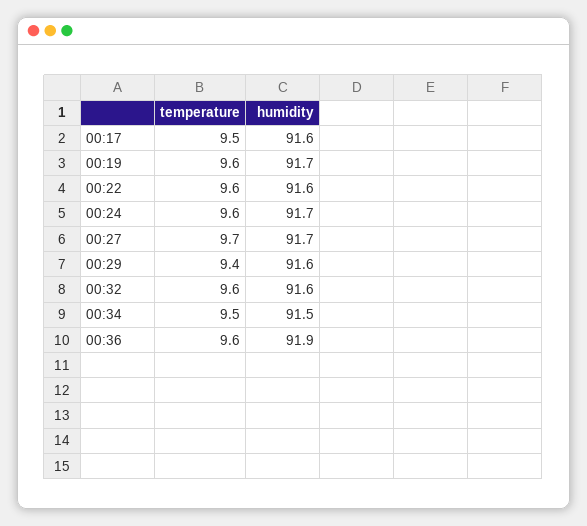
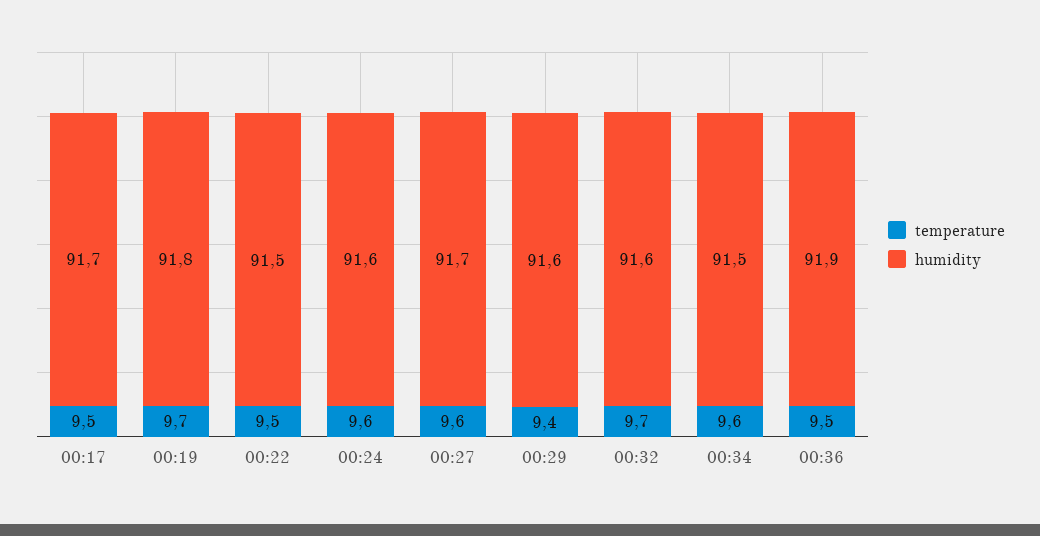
humidity, 00:17: 91.6 -> 91.7
temperature, 00:19: 9.6 -> 9.7
humidity, 00:19: 91.7 -> 91.8
temperature, 00:22: 9.6 -> 9.5
humidity, 00:22: 91.6 -> 91.5
humidity, 00:24: 91.7 -> 91.6
temperature, 00:27: 9.7 -> 9.6
temperature, 00:32: 9.6 -> 9.7
temperature, 00:34: 9.5 -> 9.6
temperature, 00:36: 9.6 -> 9.5

